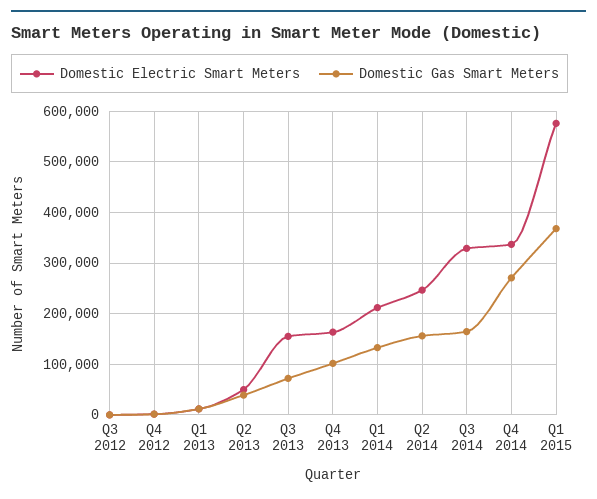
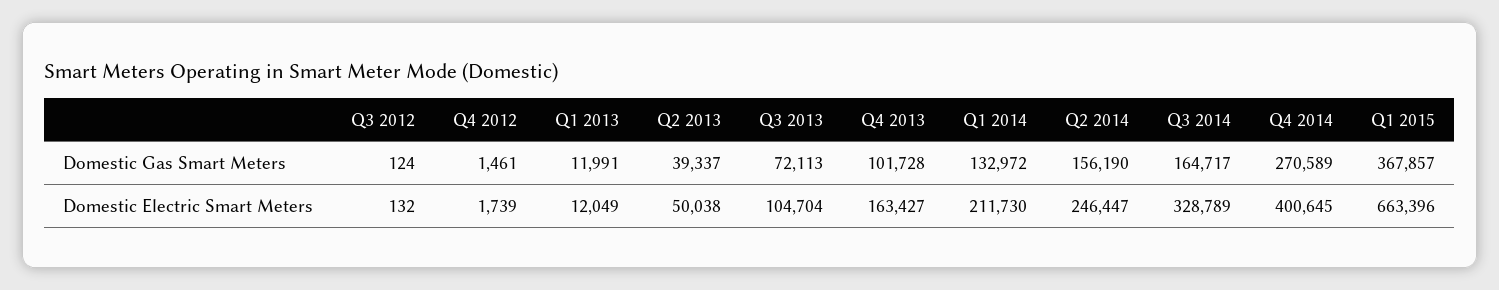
Domestic Electric Smart Meters, Q3 2013: 160000 -> 104704
Domestic Electric Smart Meters, Q4 2014: 340000 -> 400645
Domestic Electric Smart Meters, Q1 2015: 580000 -> 663396

